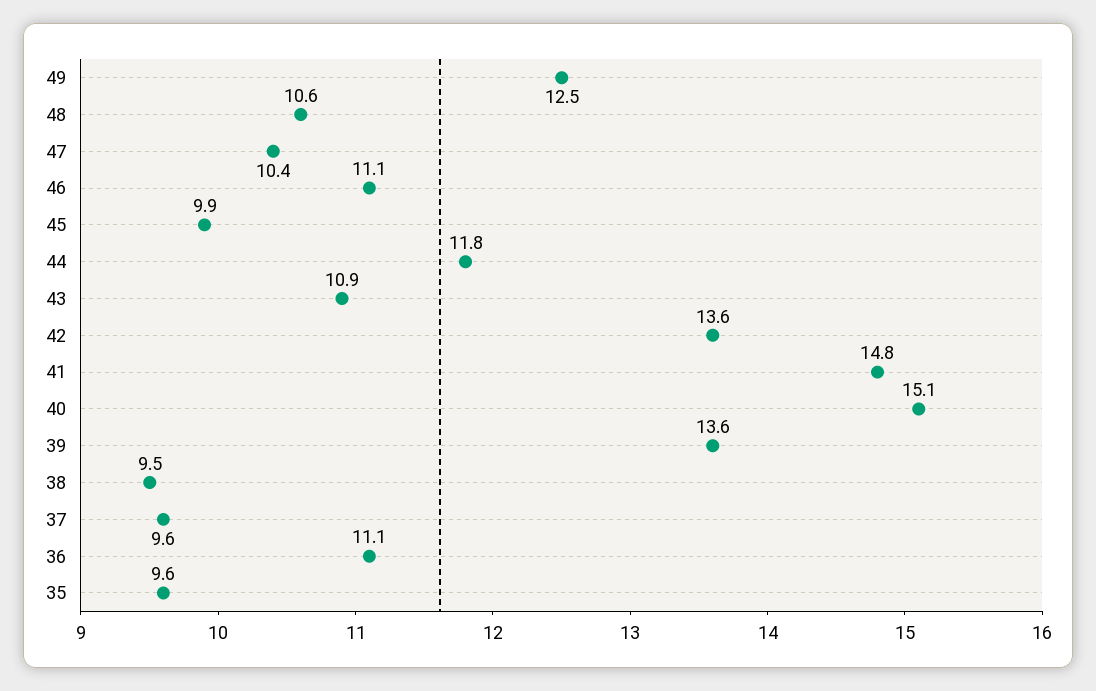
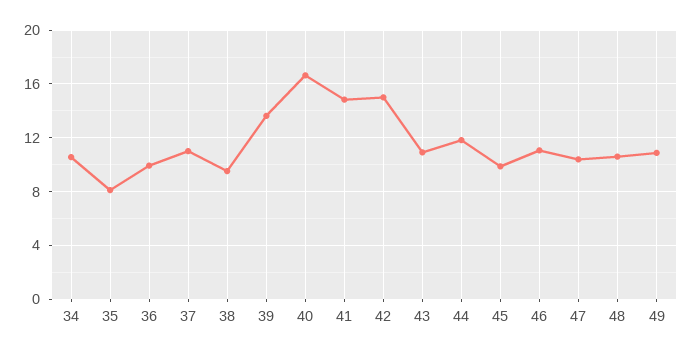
49: 12.5 -> 11
42: 13.6 -> 15
40: 15.1 -> 16.5
37: 9.6 -> 11
36: 11.1 -> 10
35: 9.6 -> 8
34: none -> 10.5

